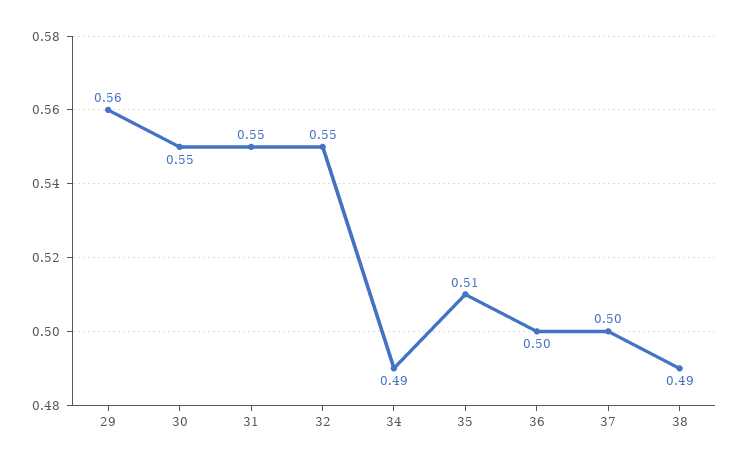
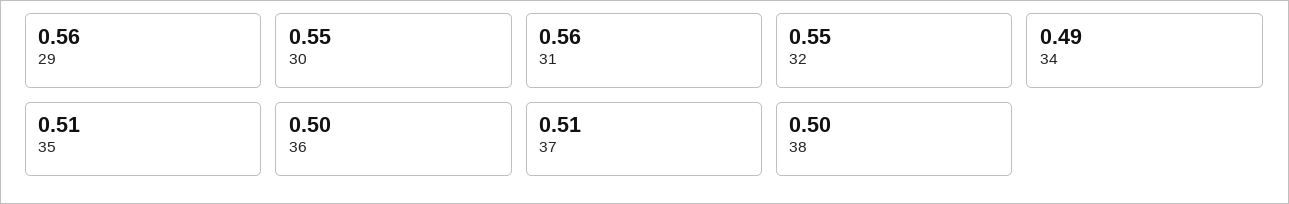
31: 0.55 -> 0.56
37: 0.5 -> 0.51
38: 0.49 -> 0.5

